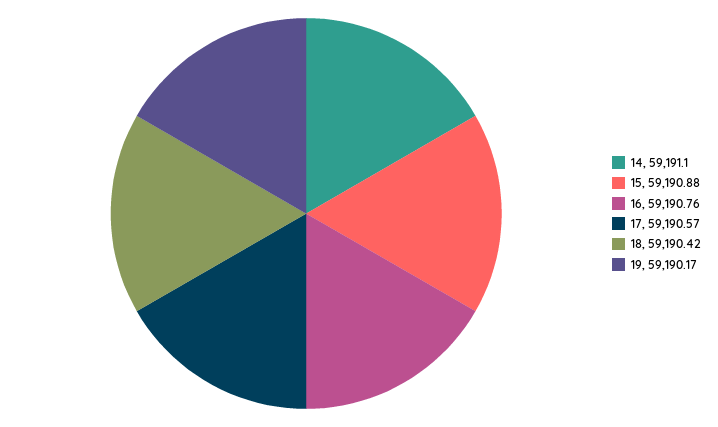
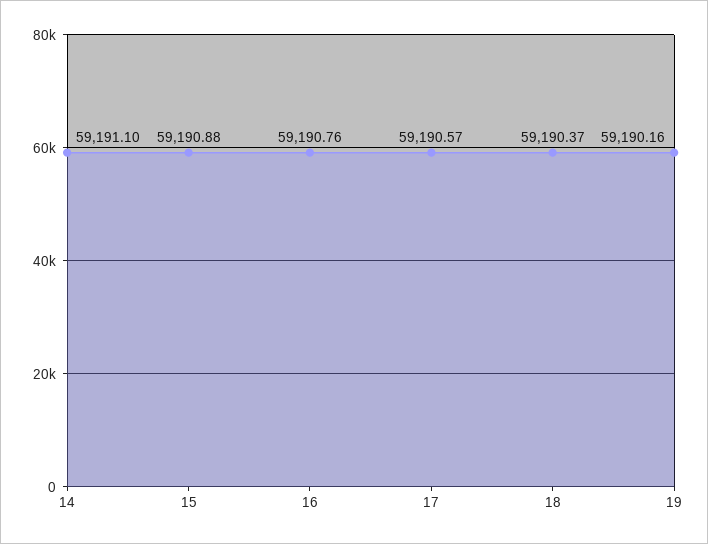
18: 59190.42 -> 59190.37
19: 59190.17 -> 59190.16

